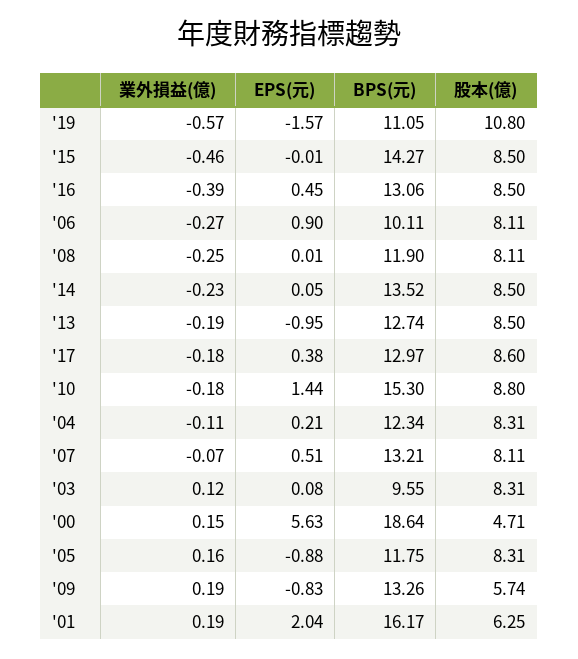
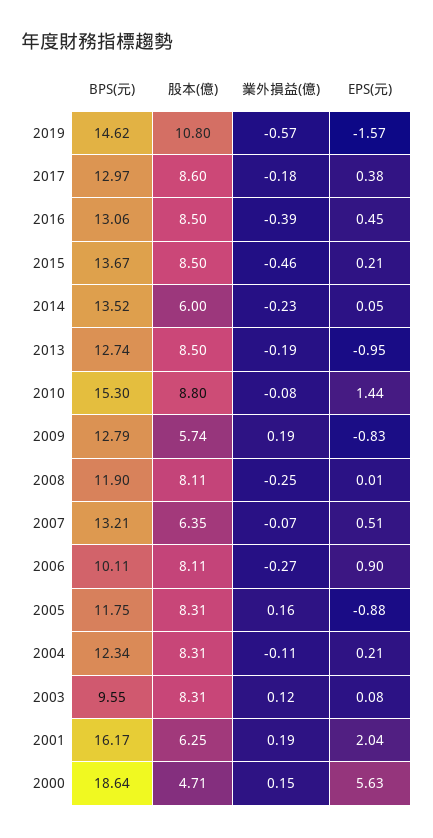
BPS(元), '19: 11.05 -> 14.62
EPS(元), '15: -0.01 -> 0.21
BPS(元), '15: 14.27 -> 13.67
股本(億), '14: 8.5 -> 6
業外損益(億), '10: -0.18 -> -0.08
股本(億), '07: 8.11 -> 6.35
BPS(元), '09: 13.26 -> 12.79

